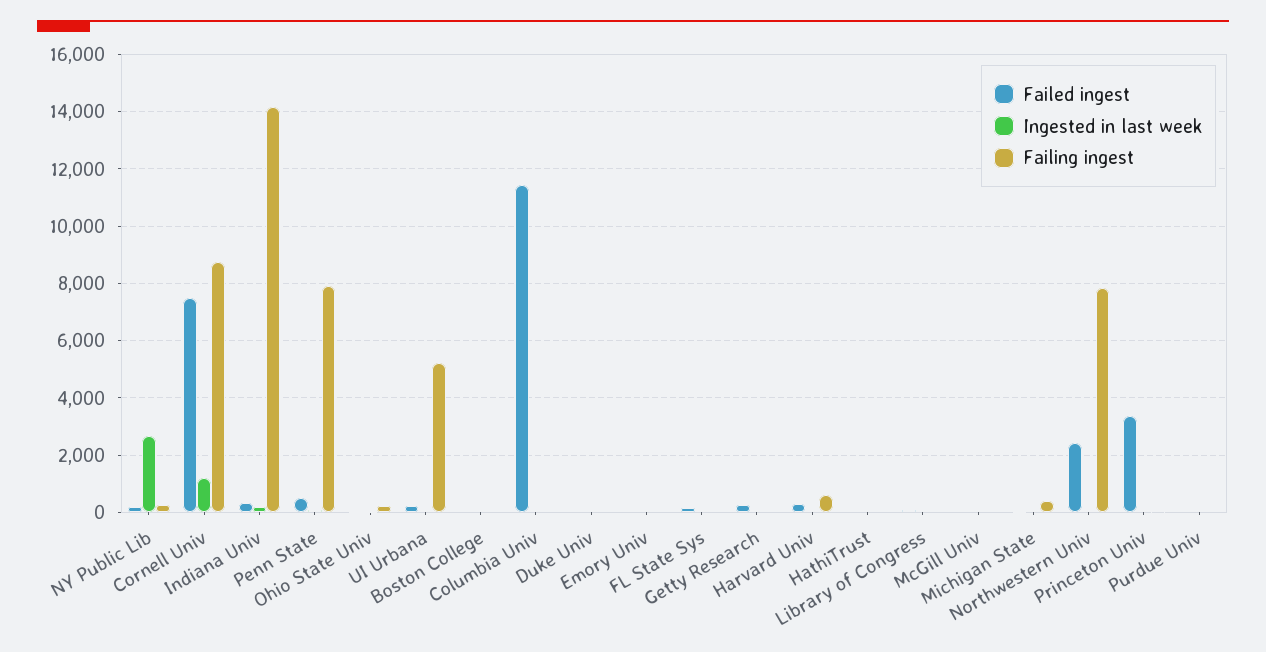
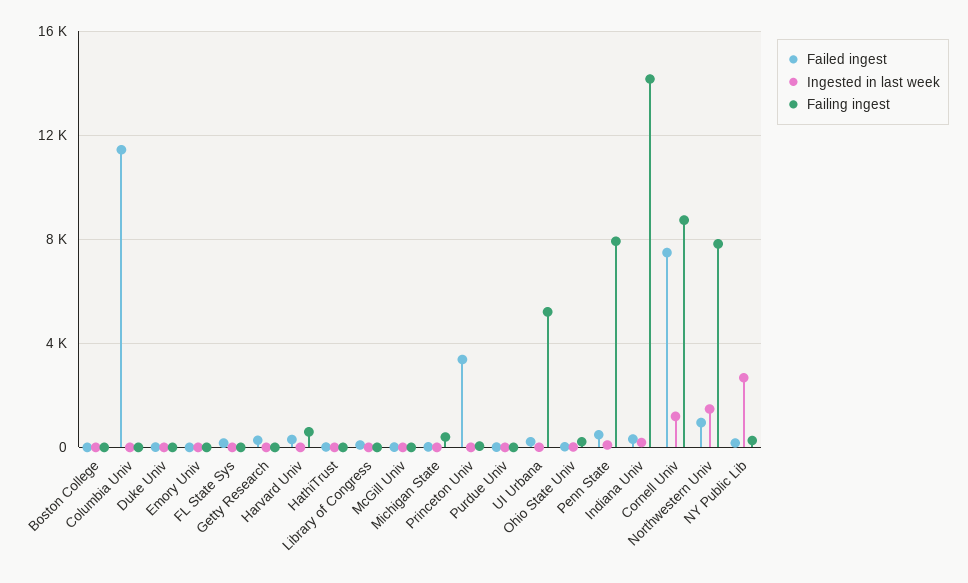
Failed ingest, Northwestern Univ: 2500 -> 1000
Ingested in last week, Northwestern Univ: 0 -> 1500

